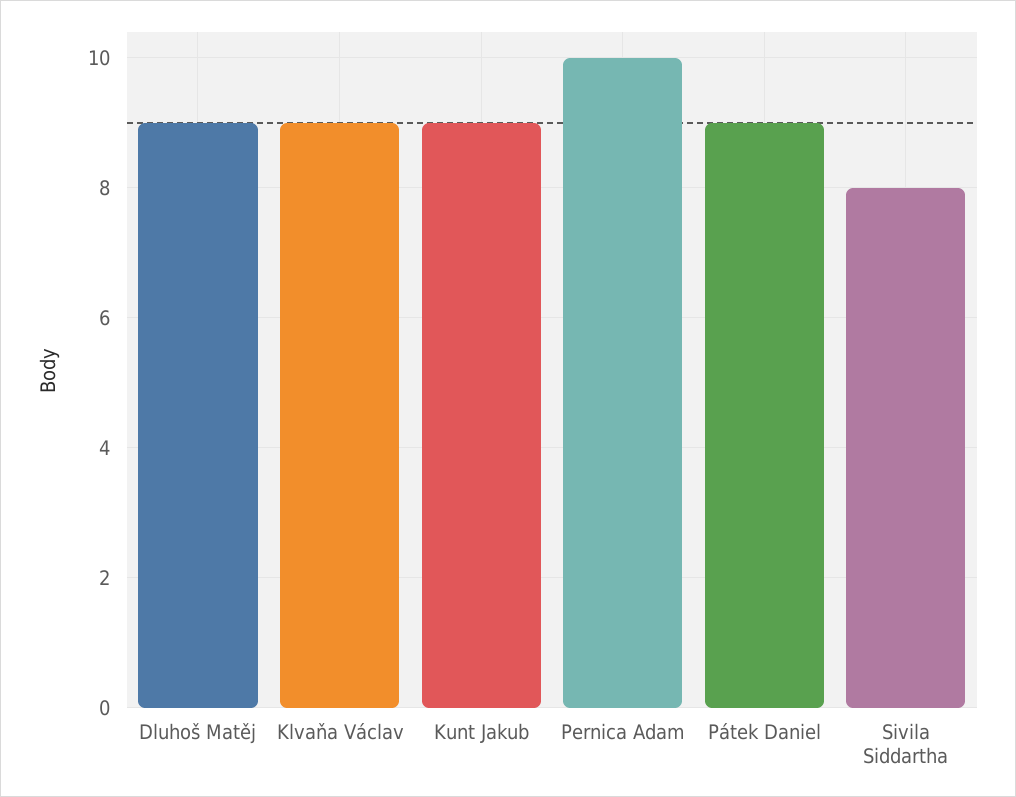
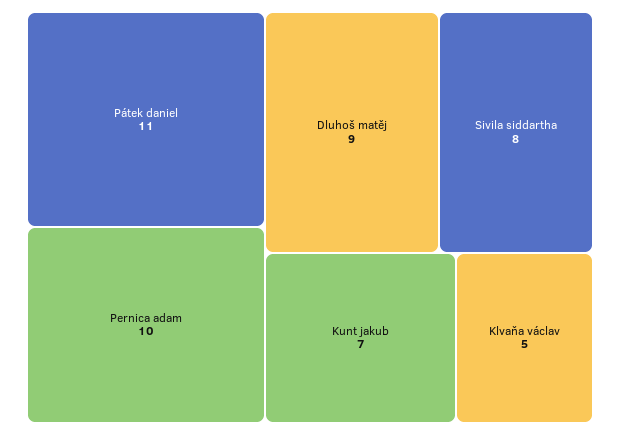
Klvaňa Václav: 9 -> 5
Kunt Jakub: 9 -> 7
Pátek Daniel: 9 -> 11

